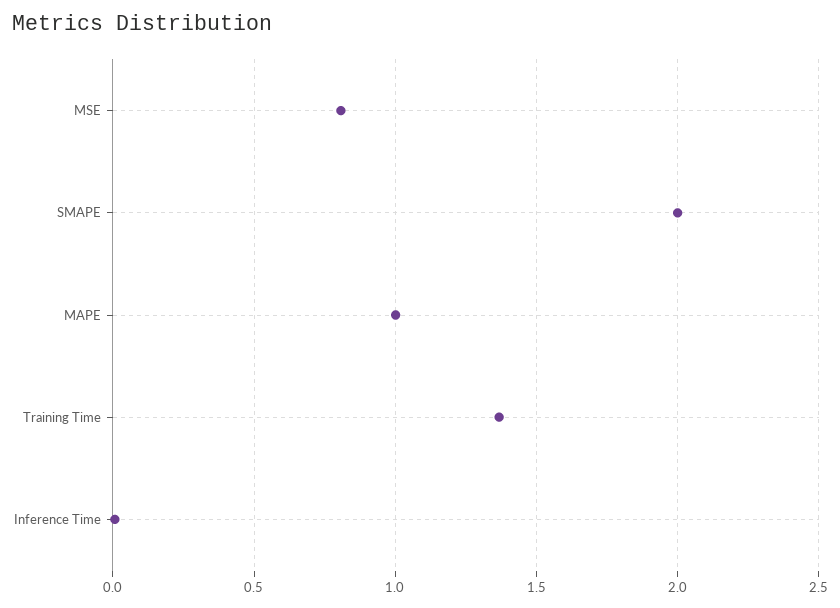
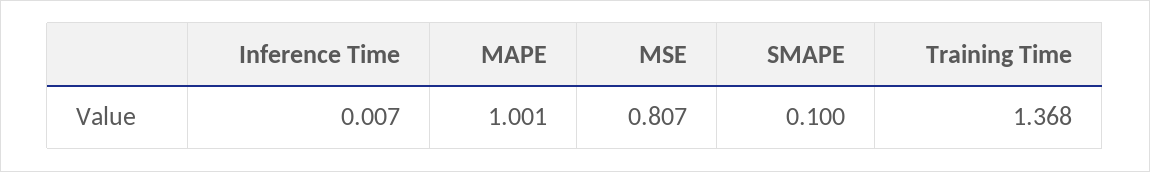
SMAPE: 2 -> 0.1

